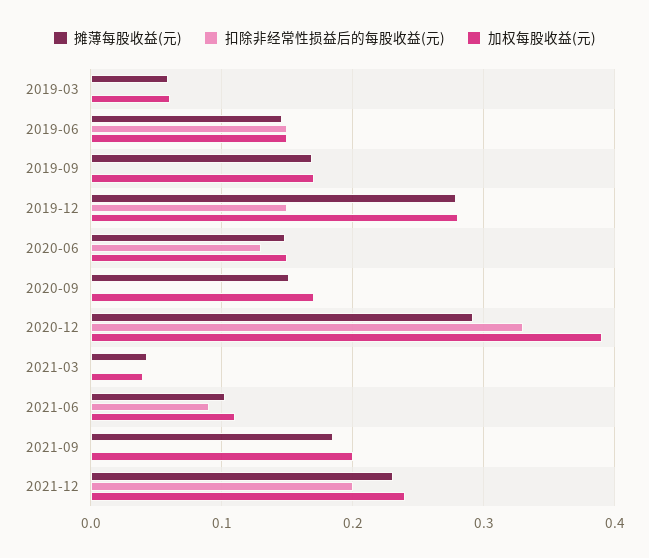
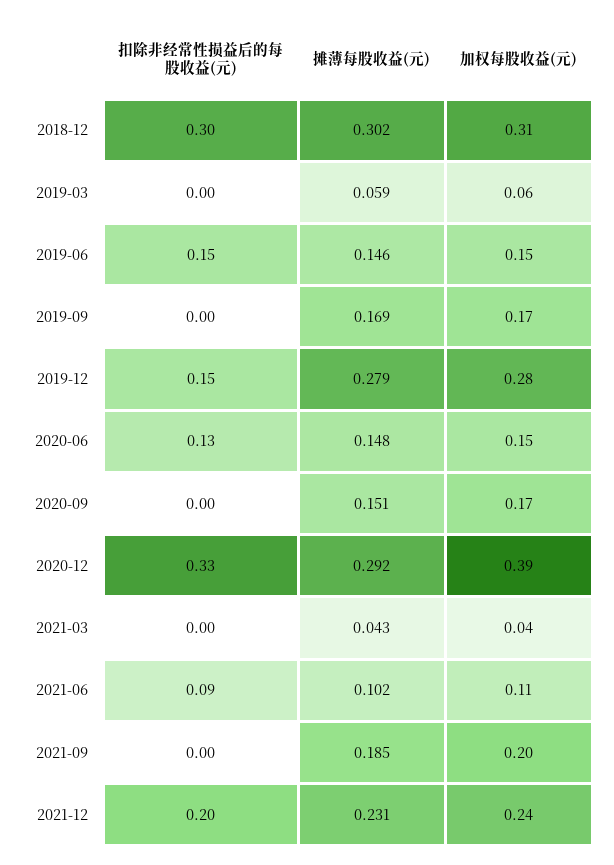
扣除非经常性损益后的每股收益(元), 2018-12: none -> 0.3
摊薄每股收益(元), 2018-12: none -> 0.302
加权每股收益(元), 2018-12: none -> 0.31

